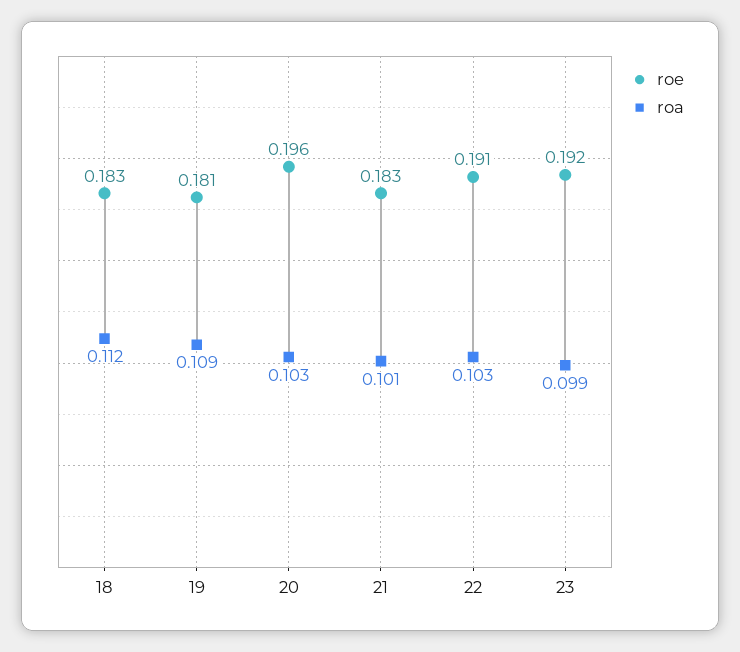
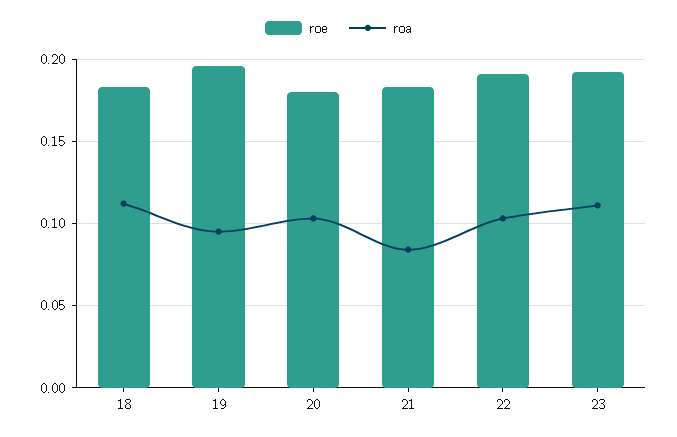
roe, 19: 0.181 -> 0.195
roa, 19: 0.109 -> 0.095
roe, 20: 0.196 -> 0.18
roa, 21: 0.101 -> 0.085
roa, 23: 0.099 -> 0.11

